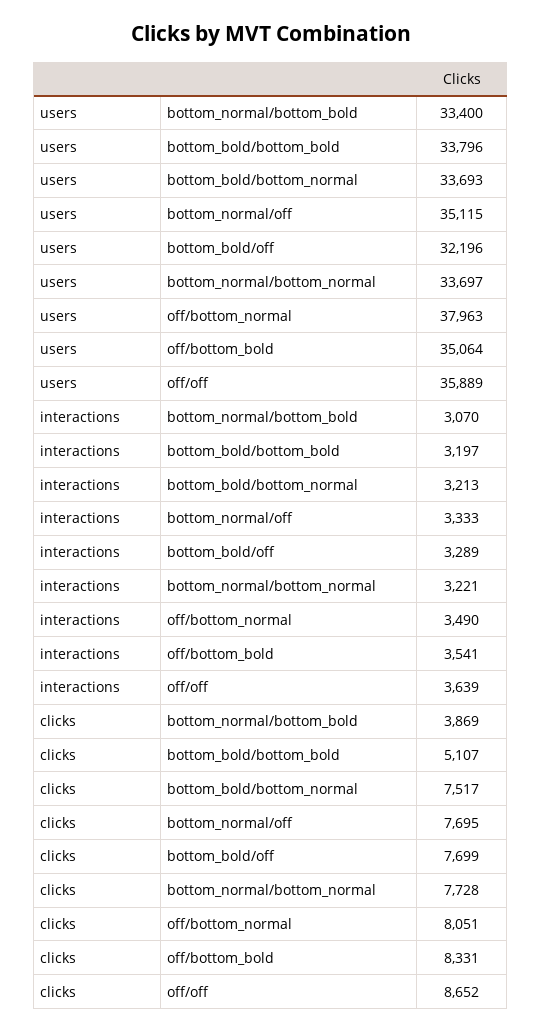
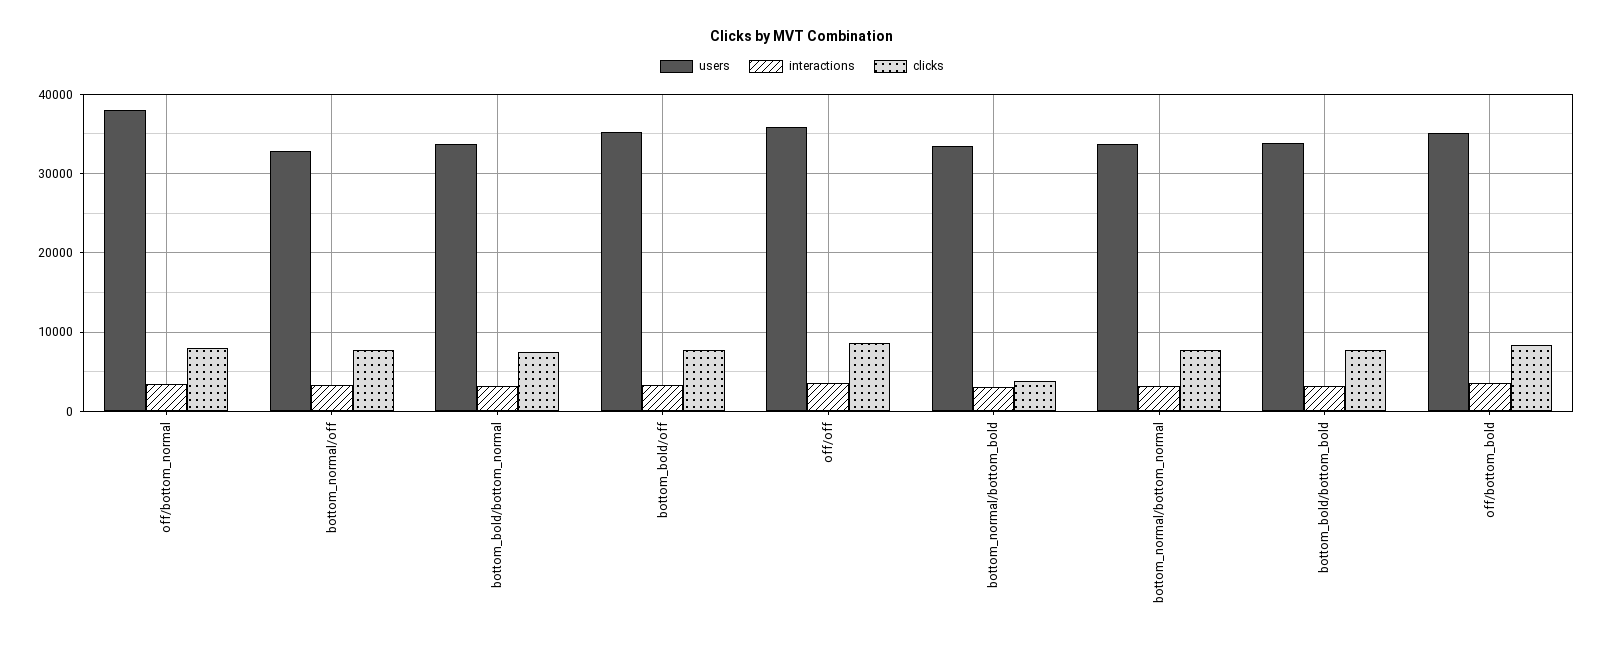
users, bottom_normal/off: 35115 -> 33000
users, bottom_bold/off: 32196 -> 35000
clicks, bottom_bold/bottom_bold: 5107 -> 8000

